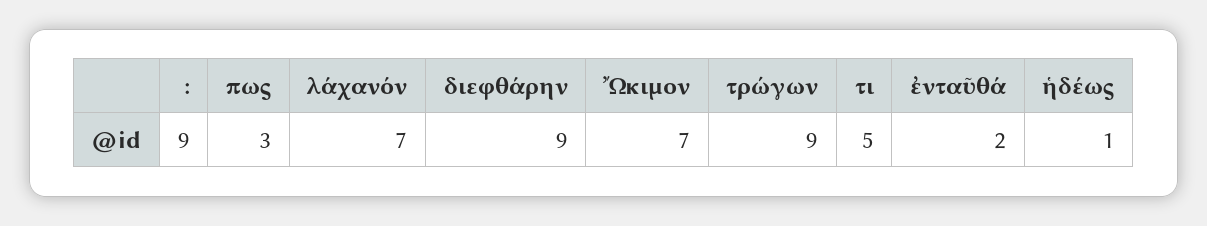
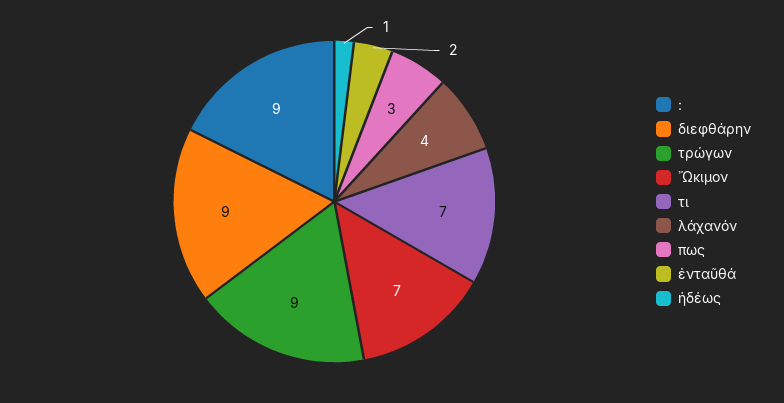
λάχανόν: 7 -> 4
τι: 5 -> 7

